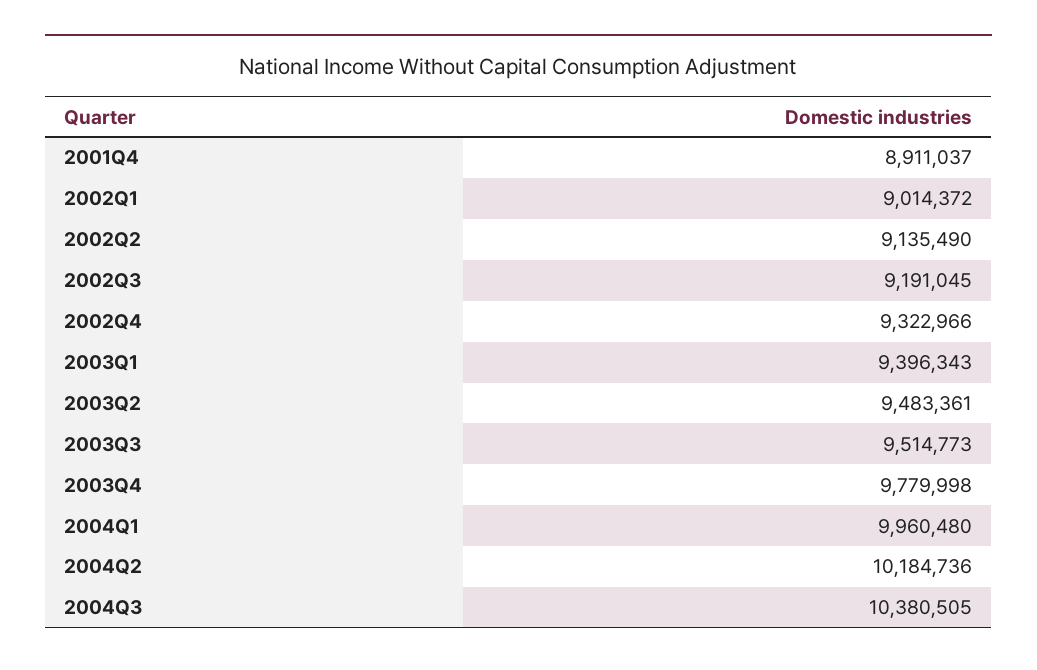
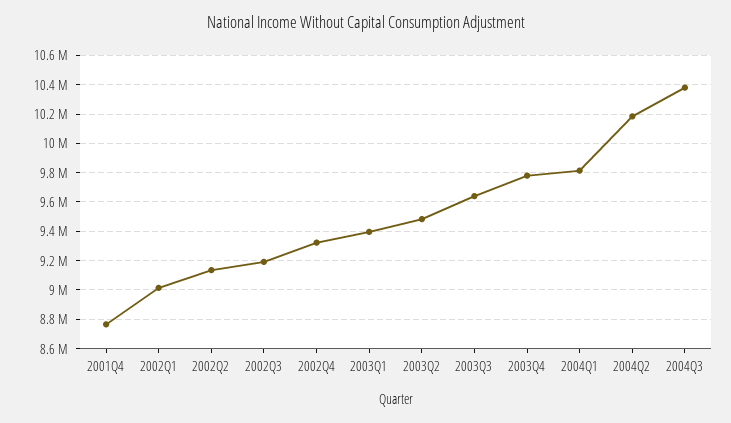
2001Q4: 8911037 -> 8750000
2003Q3: 9514773 -> 9650000
2004Q1: 9960480 -> 9800000

